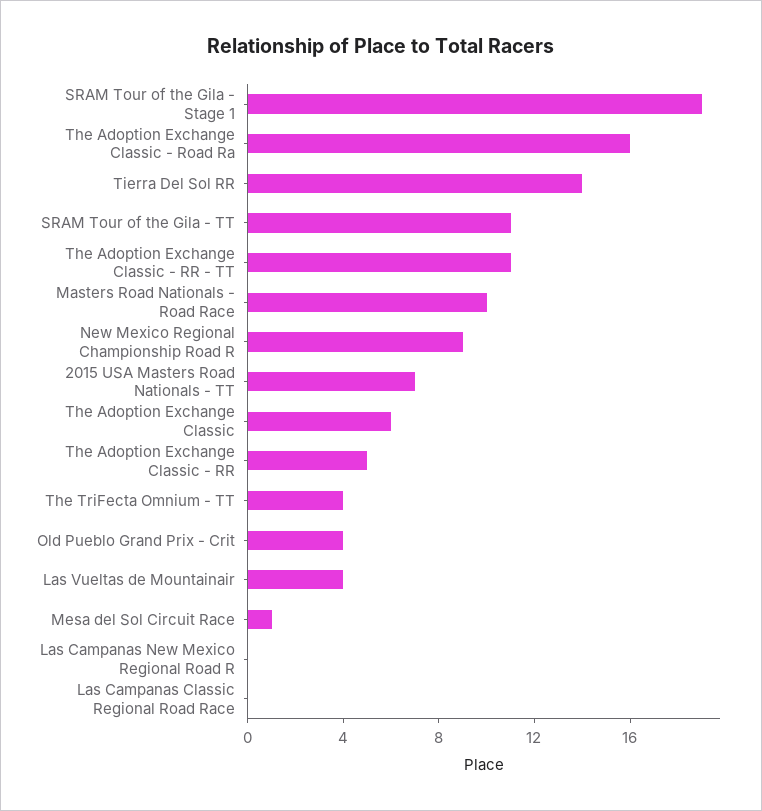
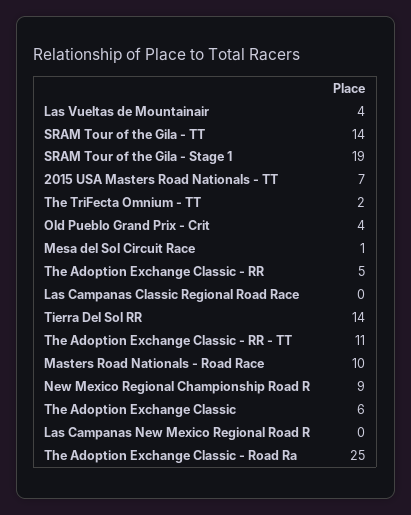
The Adoption Exchange Classic - Road Ra: 16 -> 25
SRAM Tour of the Gila - TT: 11 -> 14
The TriFecta Omnium - TT: 4 -> 2

